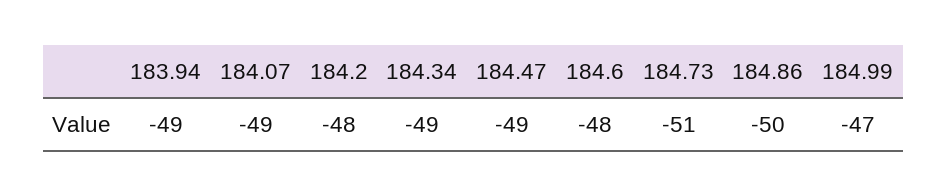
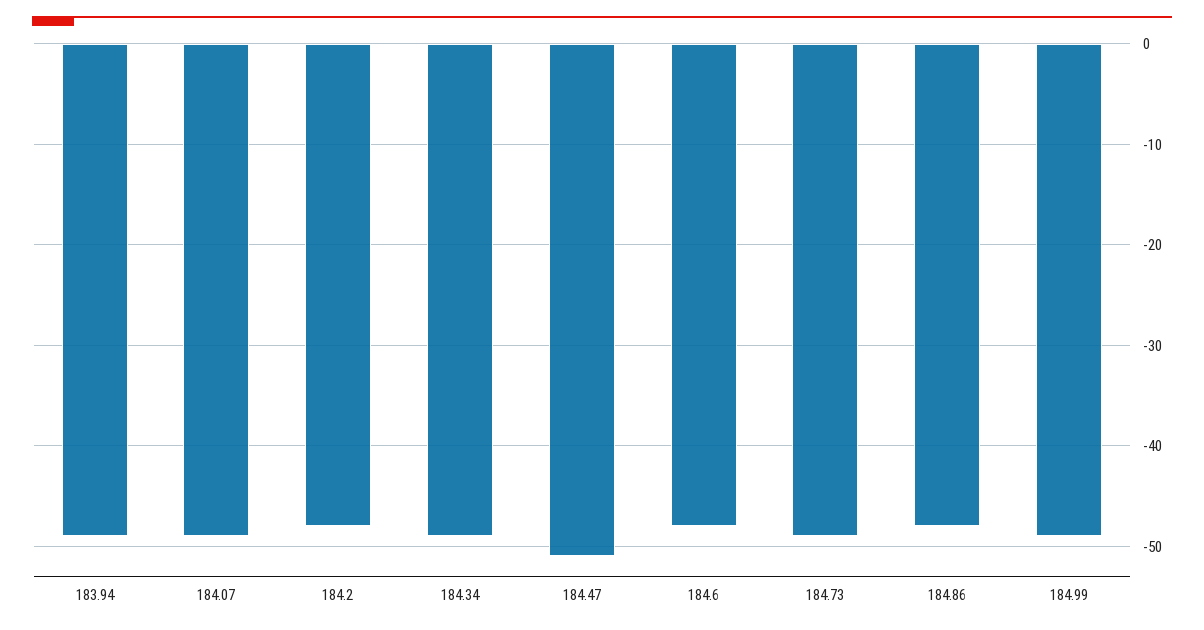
184.47: -49 -> -51
184.73: -51 -> -49
184.86: -50 -> -48
184.99: -47 -> -49

